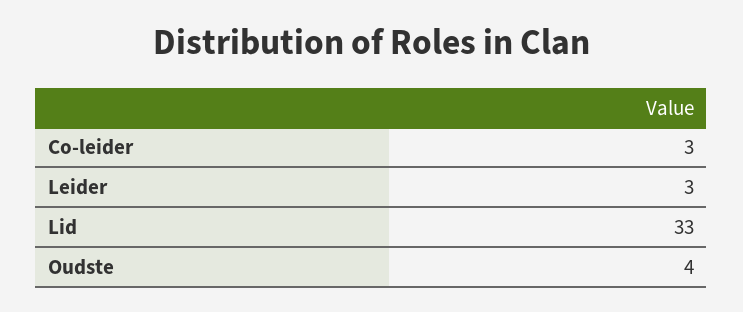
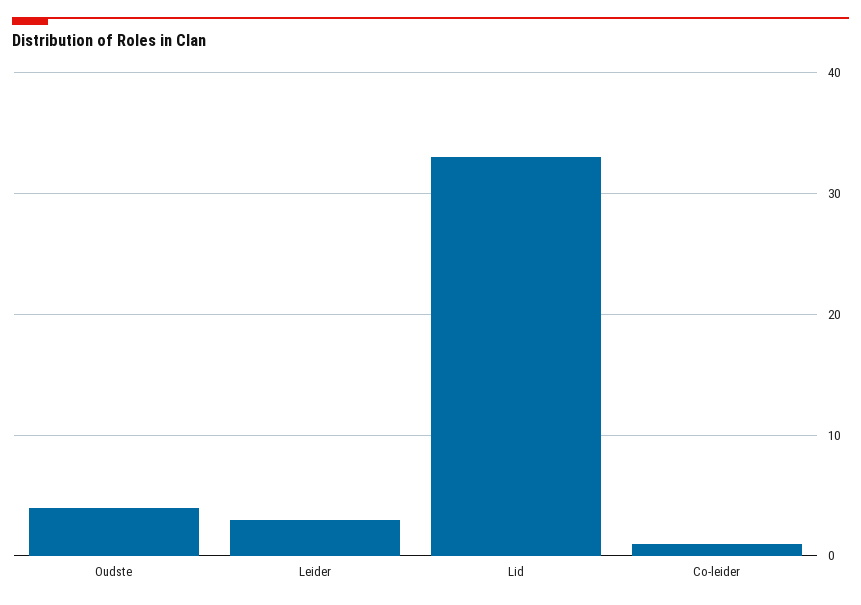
Co-leider: 3 -> 1

